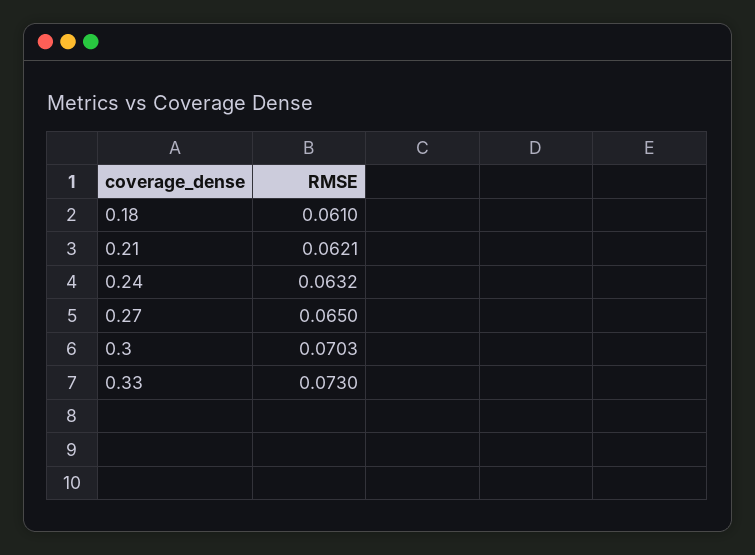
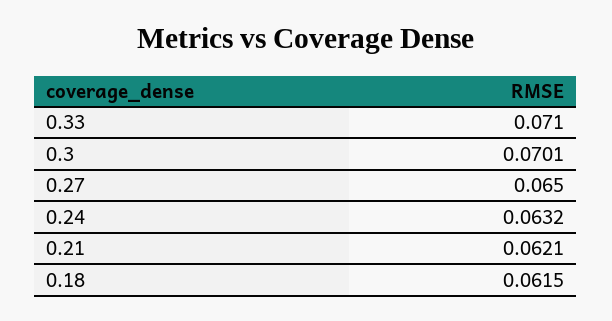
0.18: 0.061 -> 0.0615
0.3: 0.0703 -> 0.0701
0.33: 0.073 -> 0.071

